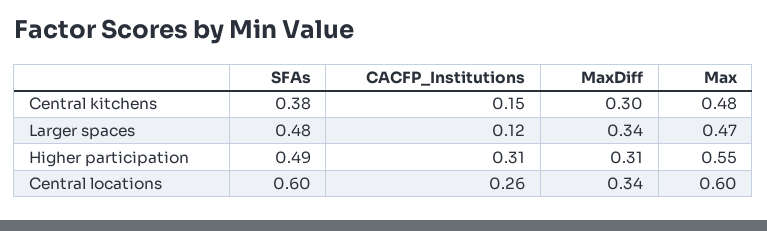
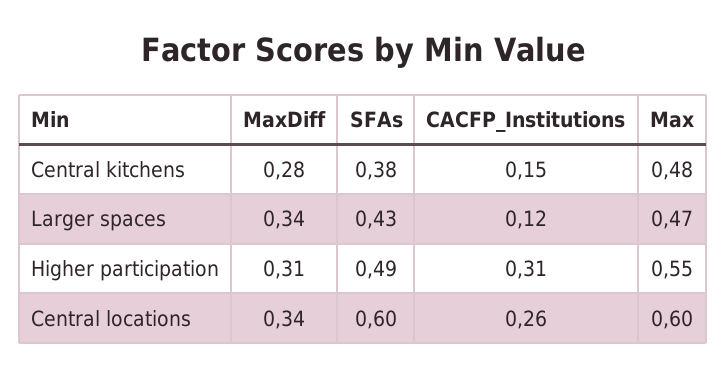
MaxDiff, Central kitchens: 0.3 -> 0.28
SFAs, Larger spaces: 0.48 -> 0.43

